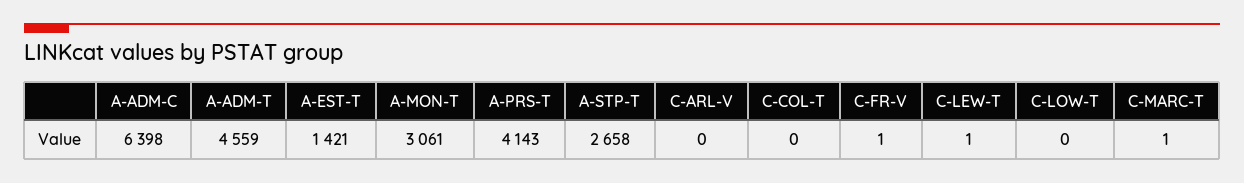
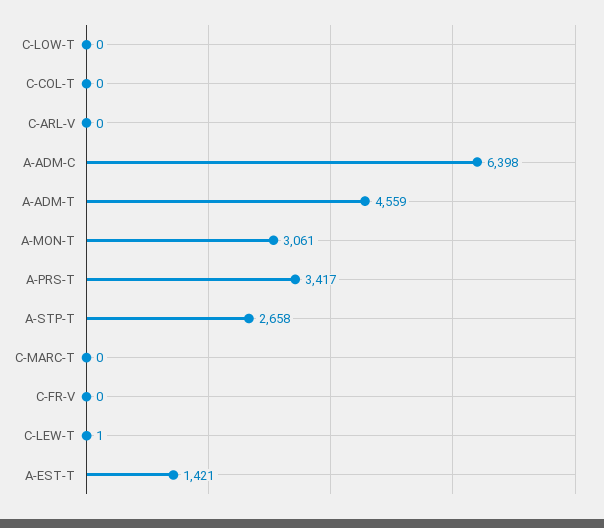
A-PRS-T: 4143 -> 3417
C-FR-V: 1 -> 0
C-MARC-T: 1 -> 0

